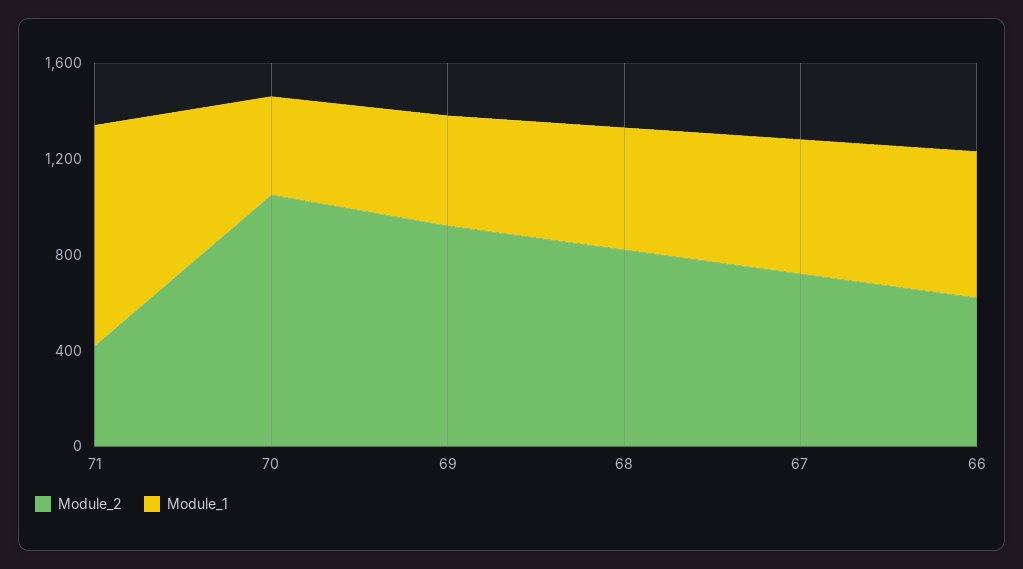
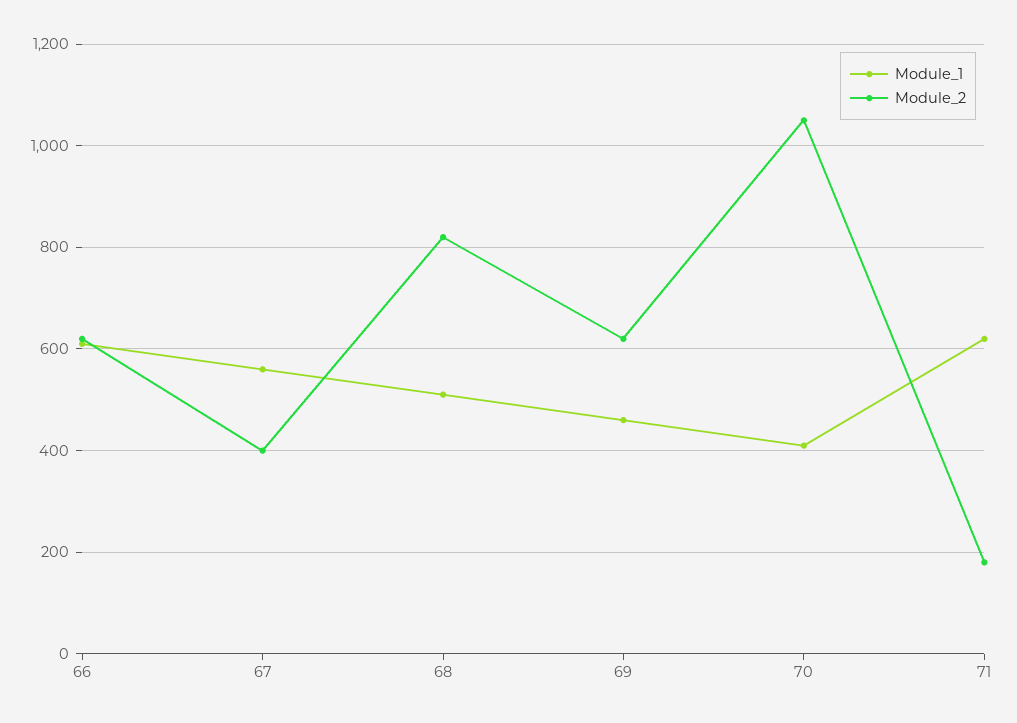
Module_2, 71: 400 -> 180
Module_1, 71: 900 -> 620
Module_2, 69: 900 -> 620
Module_2, 67: 700 -> 400

